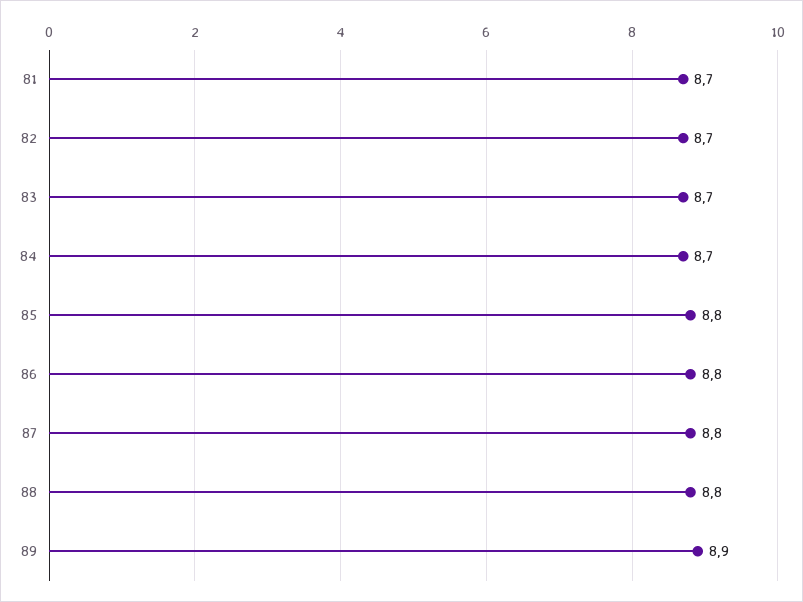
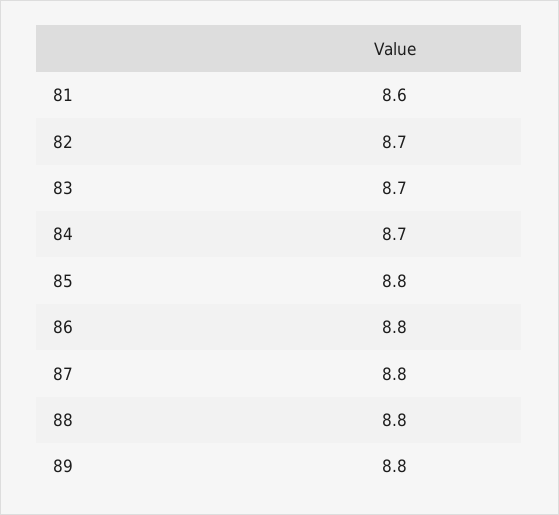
81: 8.7 -> 8.6
89: 8.9 -> 8.8

